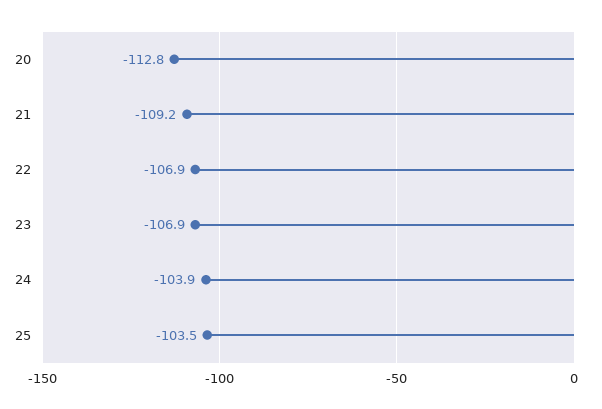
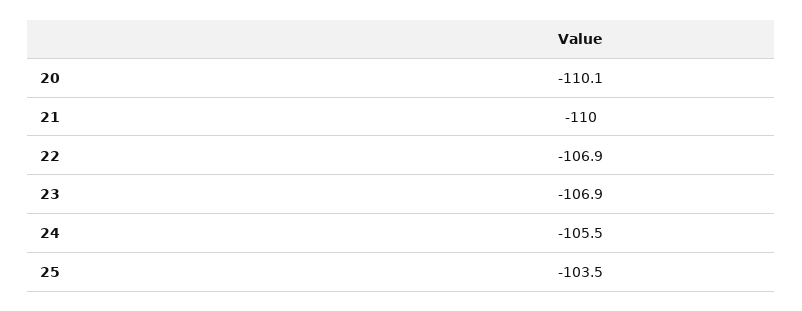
20: -112.8 -> -110.1
21: -109.2 -> -110
24: -103.9 -> -105.5

